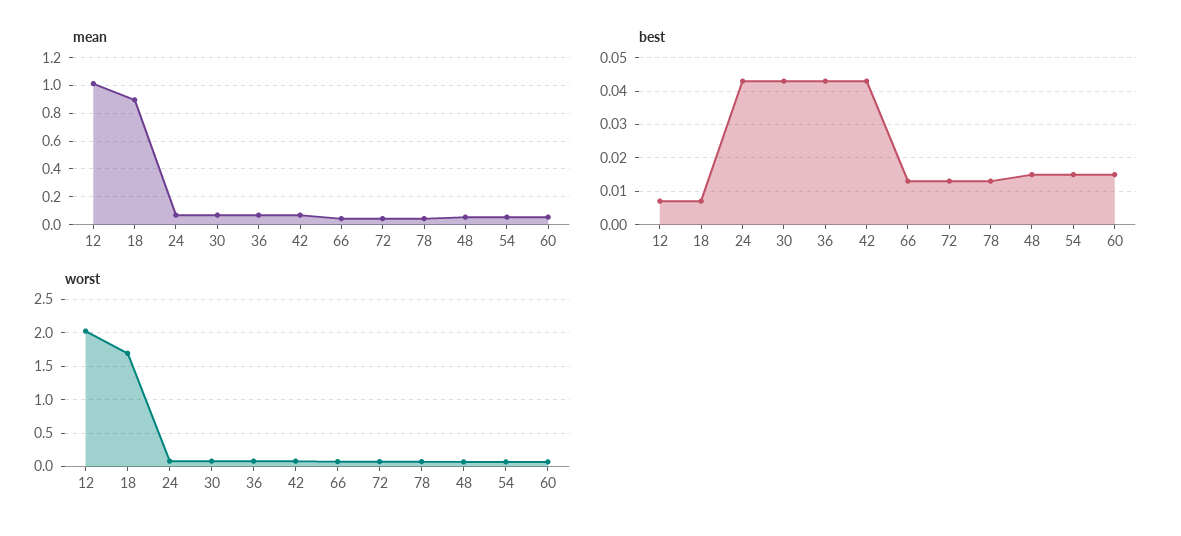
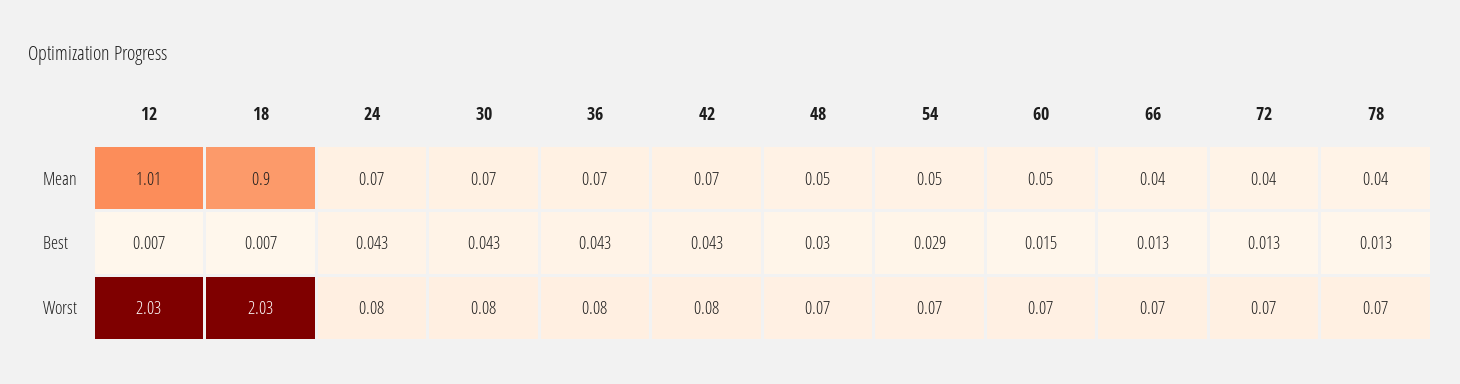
best, 48: 0.015 -> 0.03
best, 54: 0.015 -> 0.029
worst, 18: 1.7 -> 2.03

